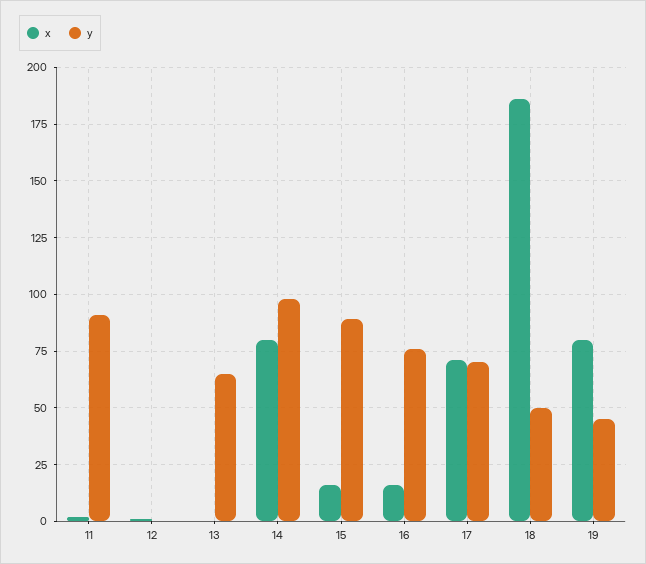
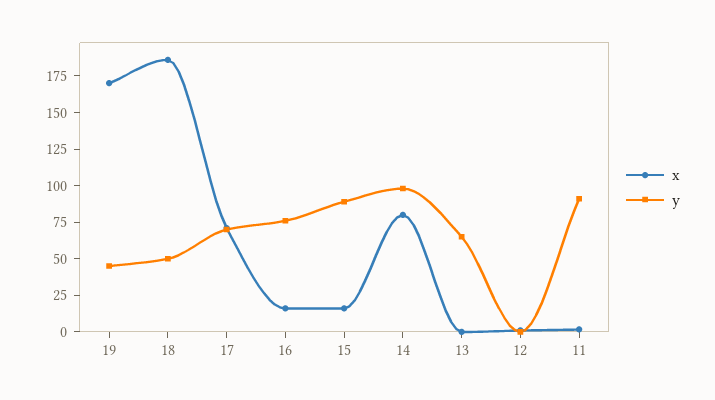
x, 19: 80 -> 175

